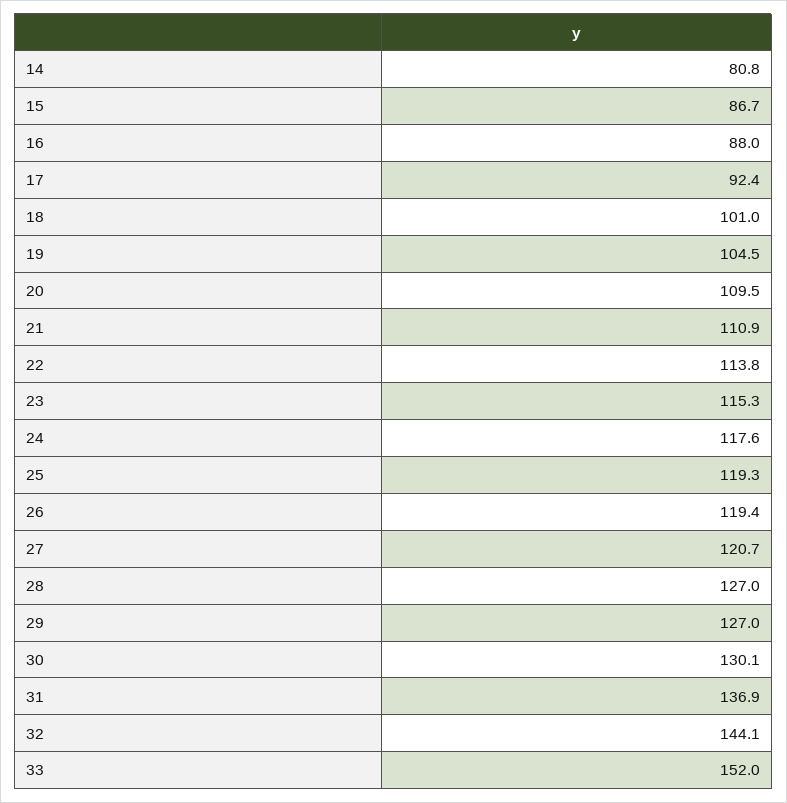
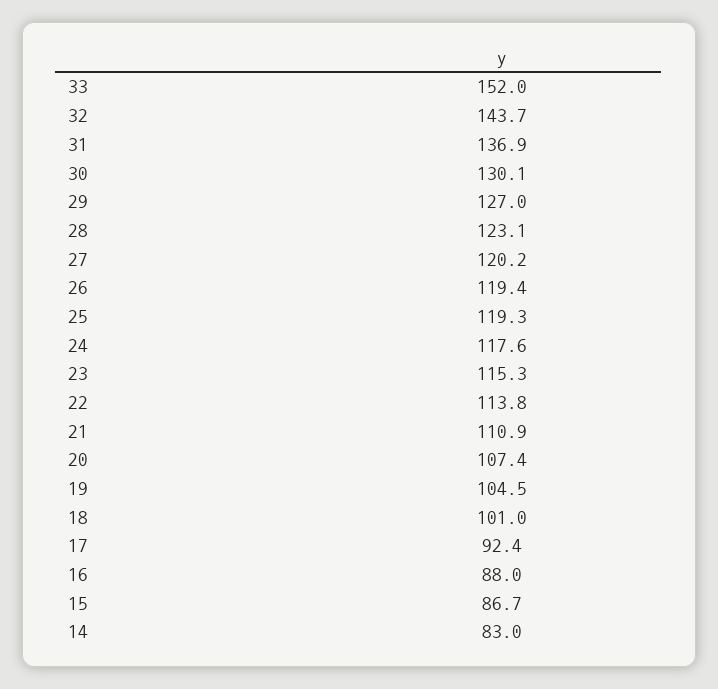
14: 80.8 -> 83
20: 109.5 -> 107.4
27: 120.7 -> 120.2
28: 127 -> 123.1
32: 144.1 -> 143.7

